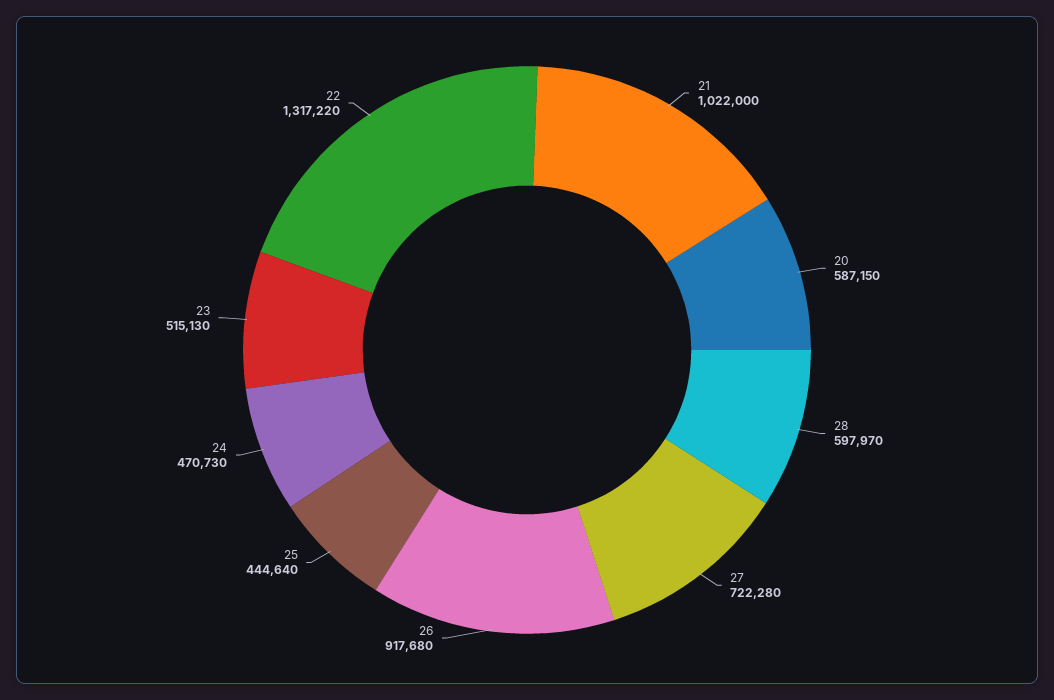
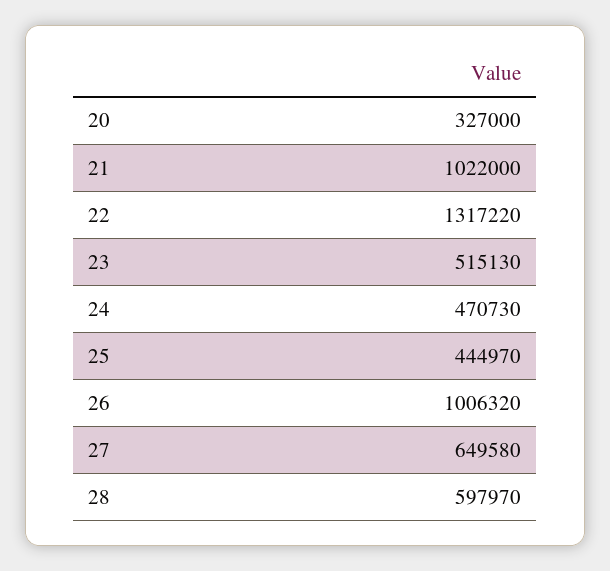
20: 587150 -> 327000
27: 722280 -> 649580
26: 917680 -> 1006320
25: 444640 -> 444970

